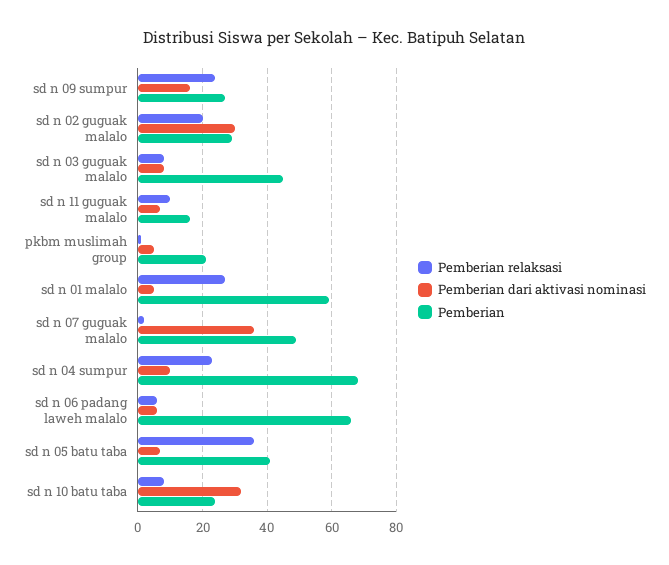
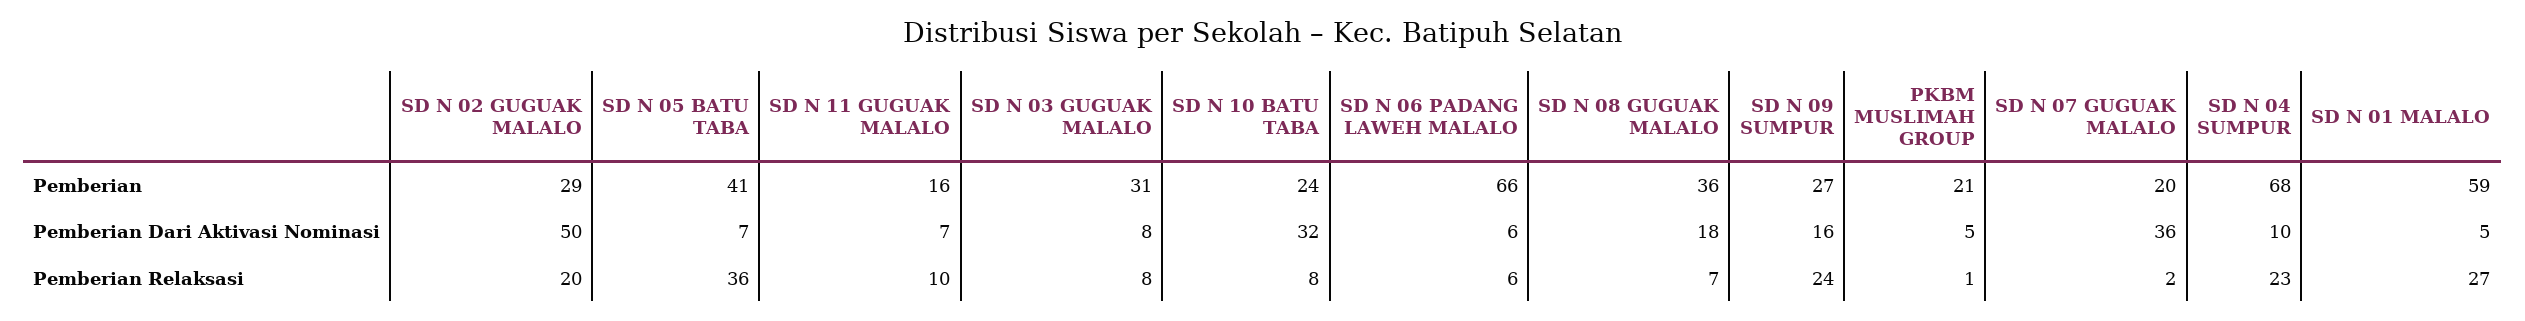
Pemberian dari aktivasi nominasi, sd n 02 guguak malalo: 30 -> 50
Pemberian, sd n 03 guguak malalo: 45 -> 31
Pemberian, sd n 07 guguak malalo: 50 -> 20
Pemberian, SD N 08 GUGUAK MALALO: none -> 36
Pemberian dari aktivasi nominasi, SD N 08 GUGUAK MALALO: none -> 18
Pemberian relaksasi, SD N 08 GUGUAK MALALO: none -> 7

